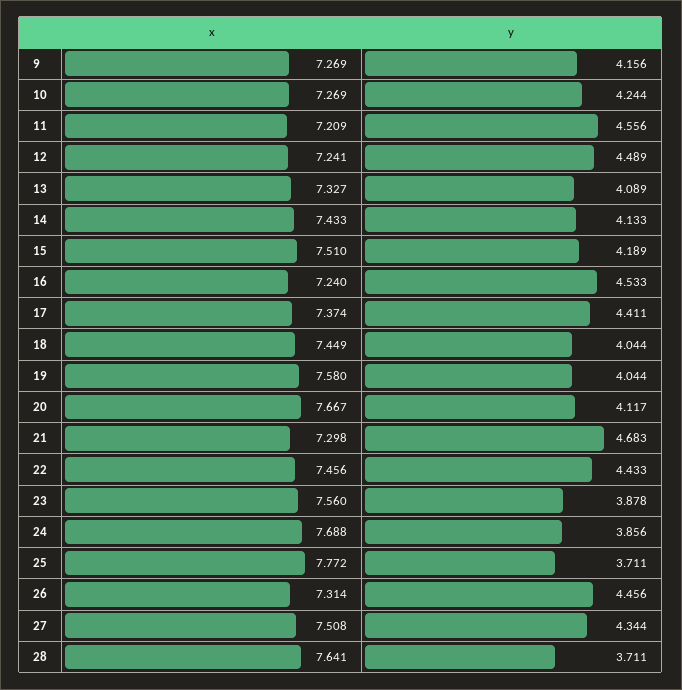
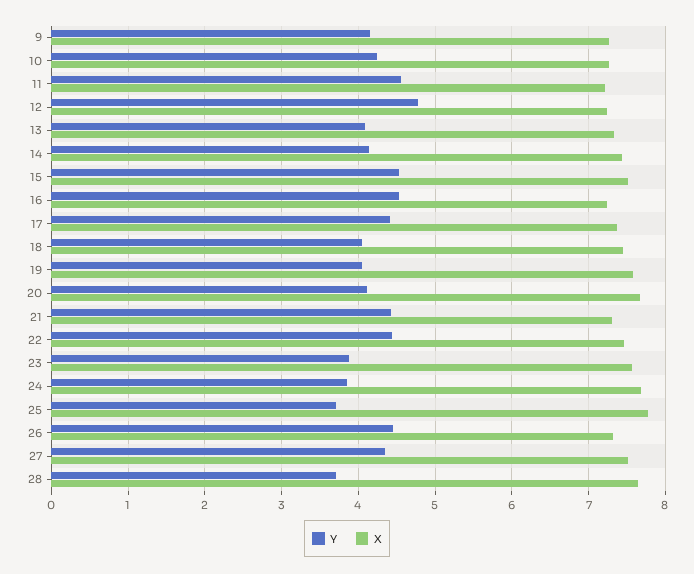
y, 12: 4.489 -> 4.8
y, 15: 4.189 -> 4.5
y, 21: 4.683 -> 4.4

